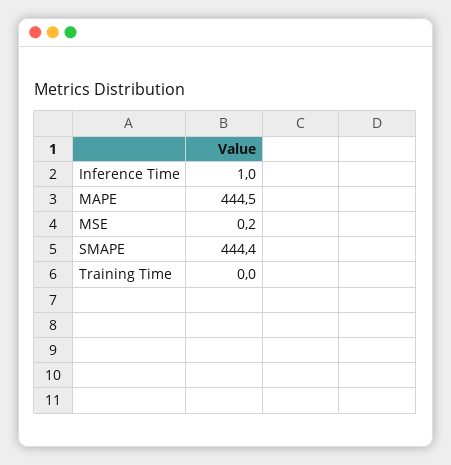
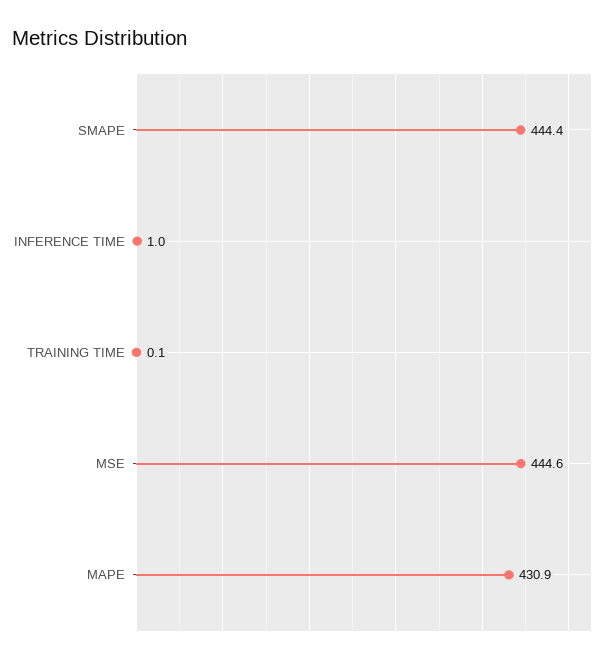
MAPE: 444.5 -> 430.9
MSE: 0.2 -> 444.6
Training Time: 0 -> 0.1

